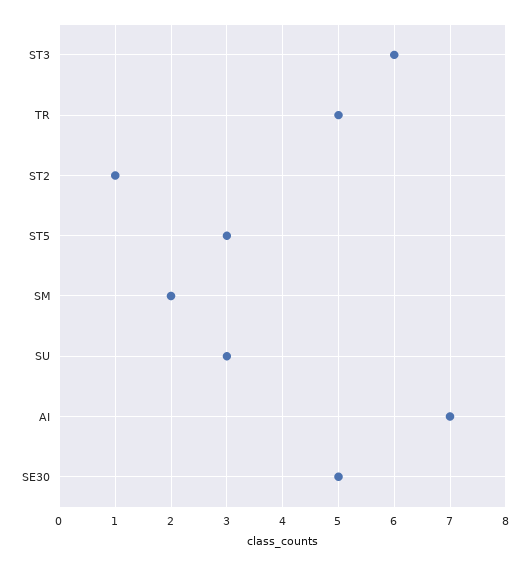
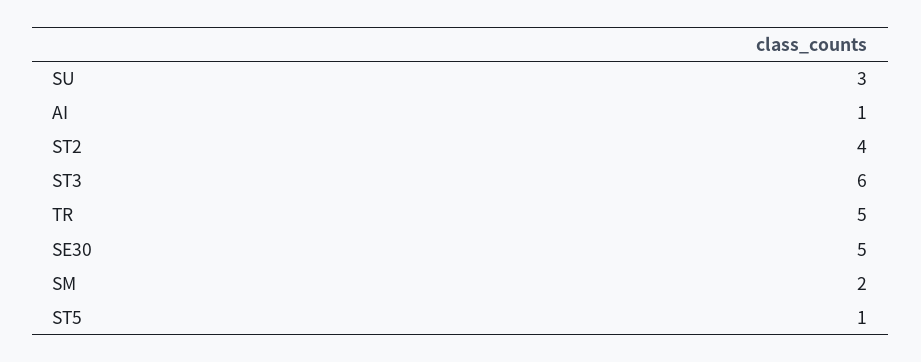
ST2: 1 -> 4
ST5: 3 -> 1
AI: 7 -> 1

